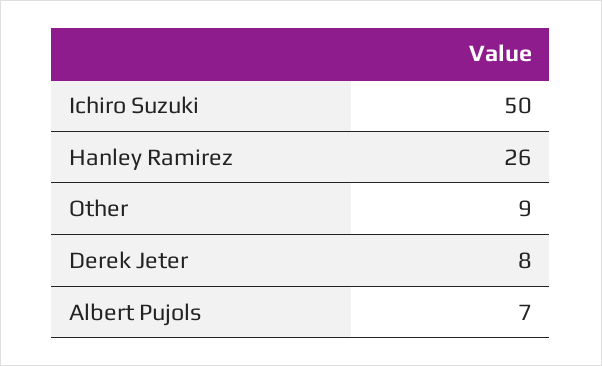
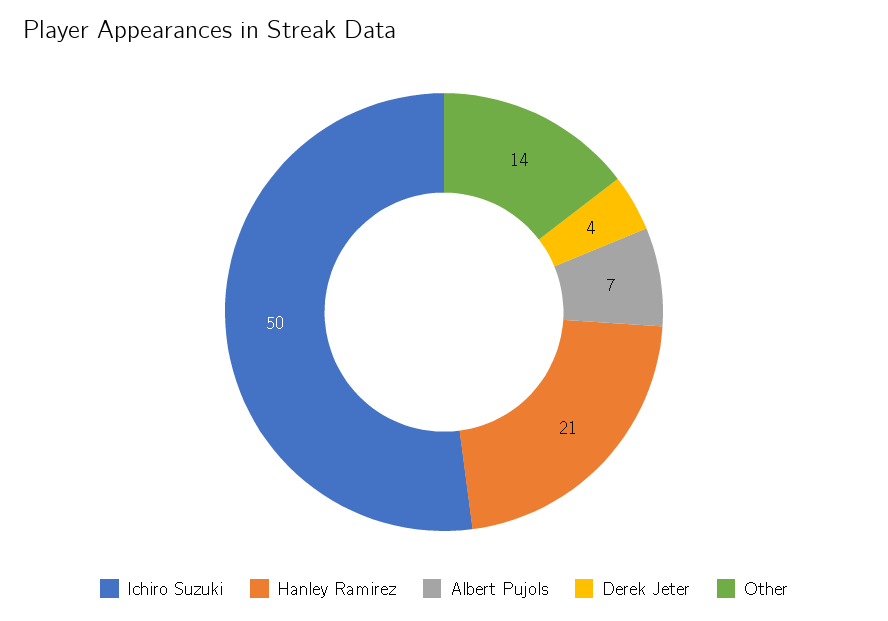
Hanley Ramirez: 26 -> 21
Other: 9 -> 14
Derek Jeter: 8 -> 4

